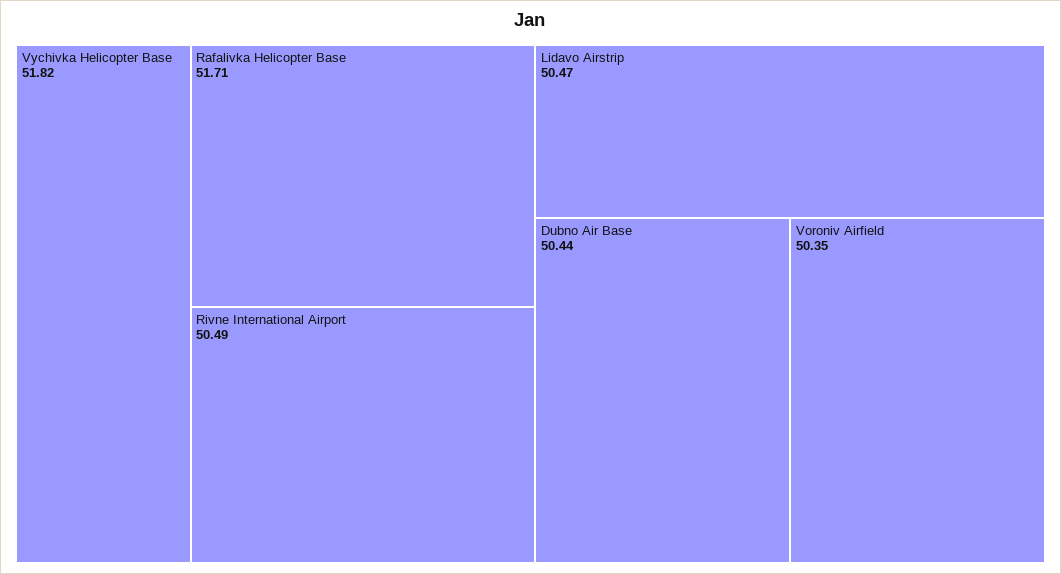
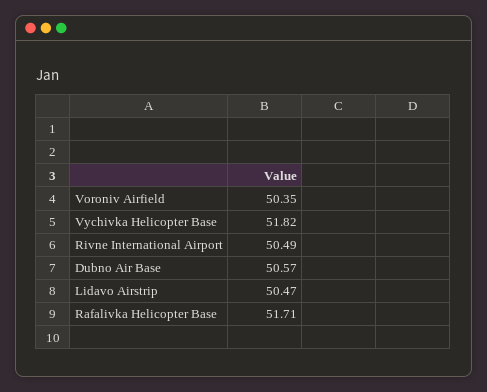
Dubno Air Base: 50.44 -> 50.57

